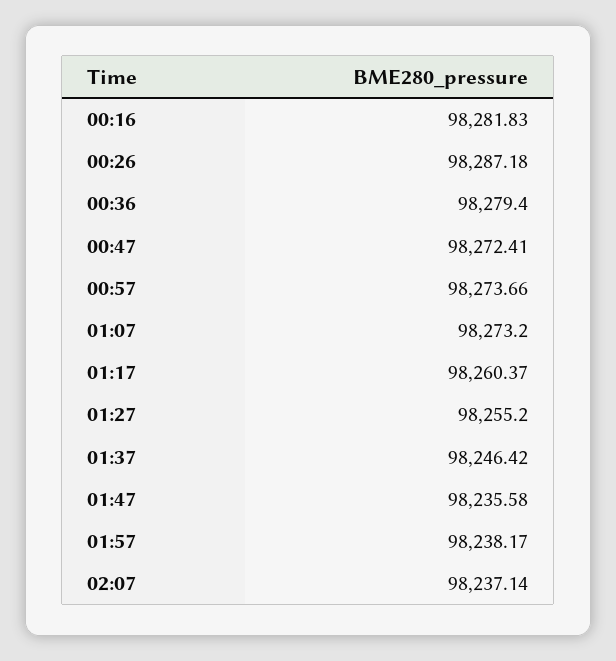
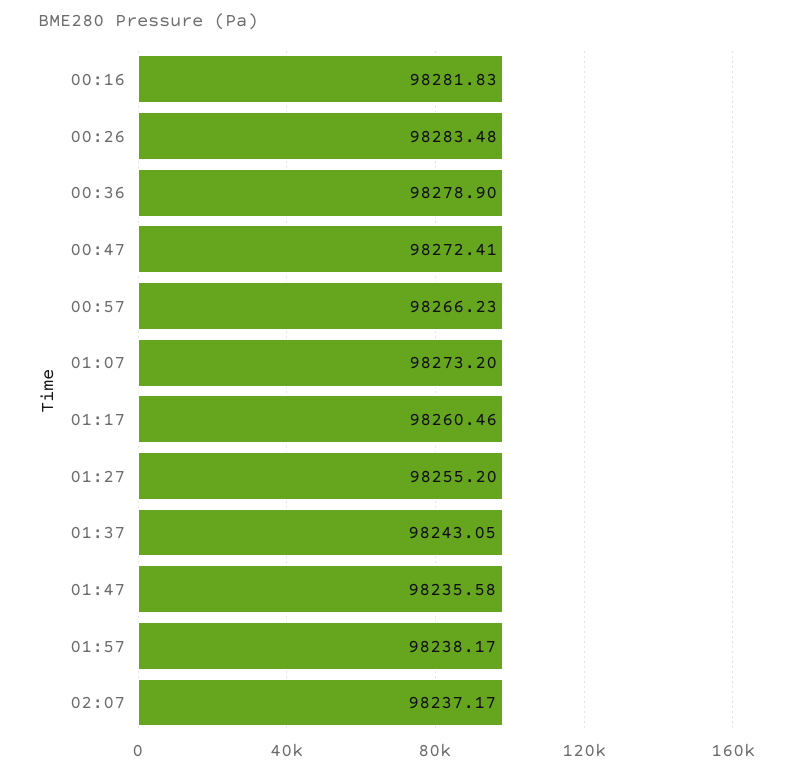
00:26: 98287.18 -> 98283.48
00:36: 98279.4 -> 98278.9
00:57: 98273.66 -> 98266.23
01:17: 98260.37 -> 98260.46
01:37: 98246.42 -> 98243.05
02:07: 98237.14 -> 98237.17

